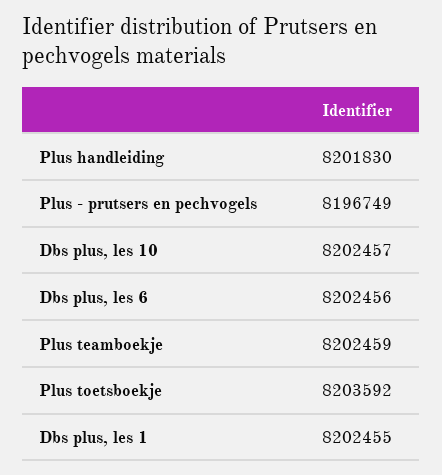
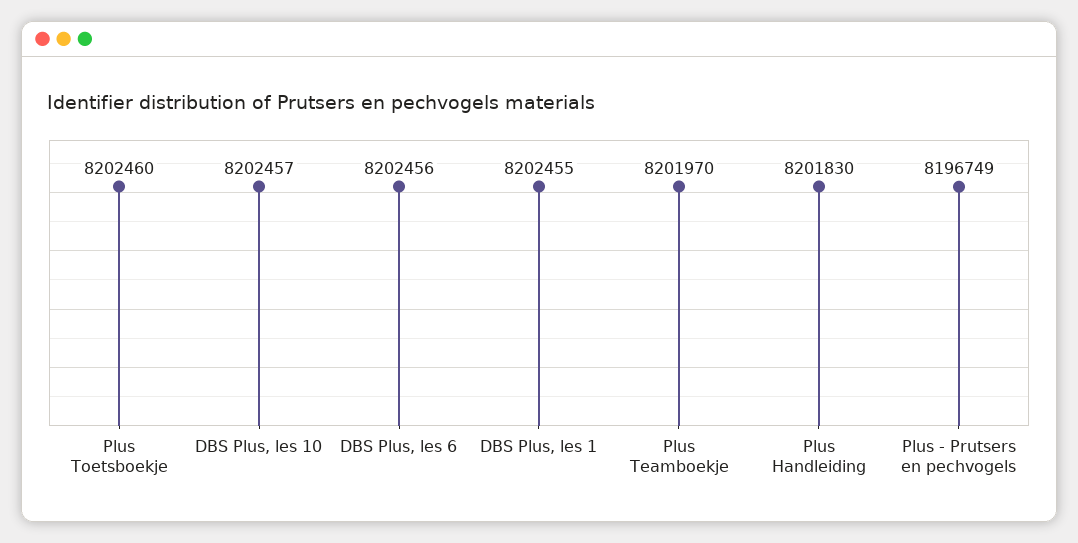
Plus teamboekje: 8202459 -> 8201970
Plus toetsboekje: 8203592 -> 8202460

